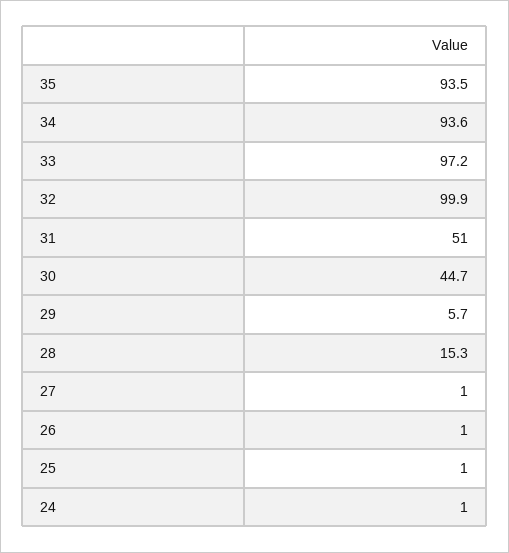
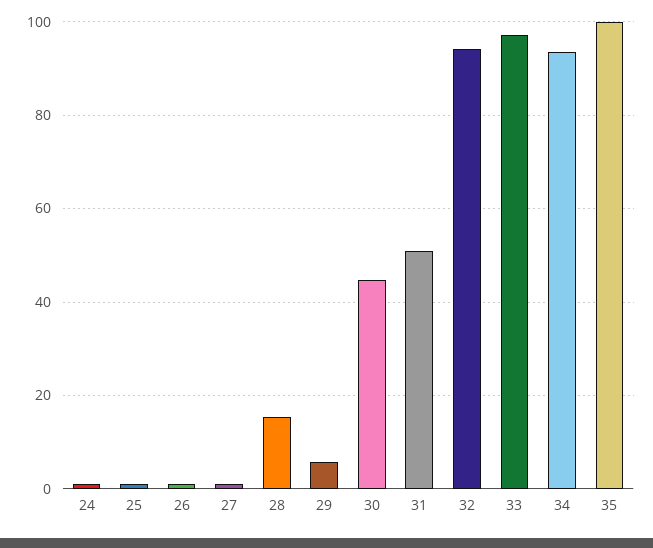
35: 93.5 -> 100
32: 99.9 -> 94

